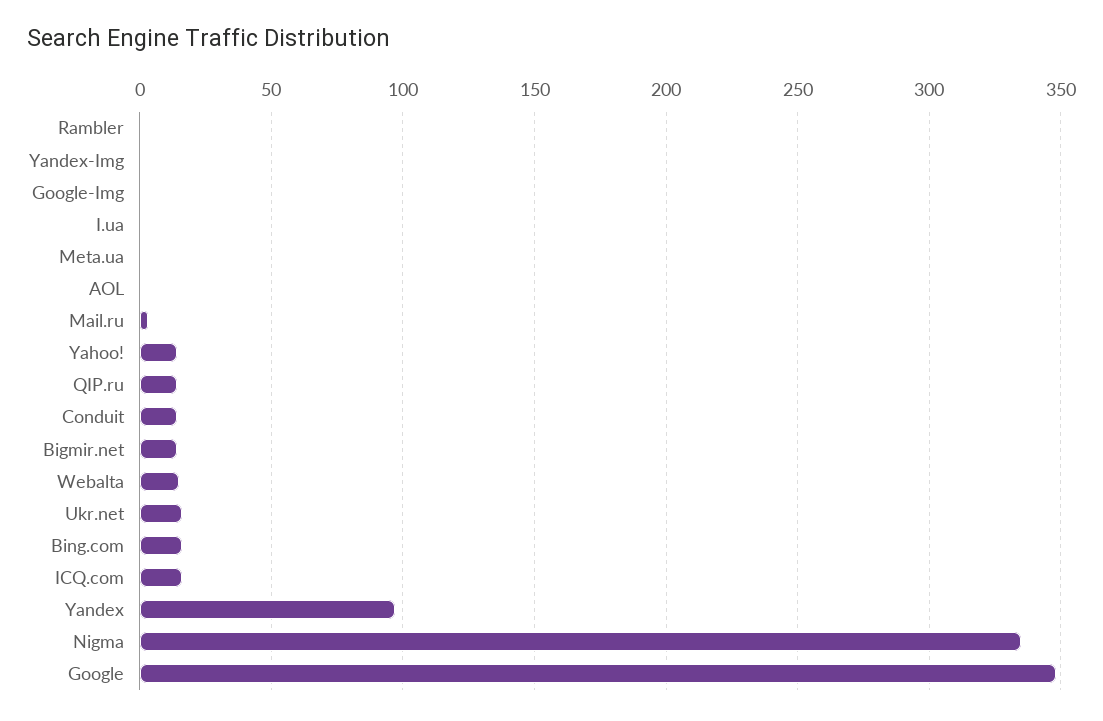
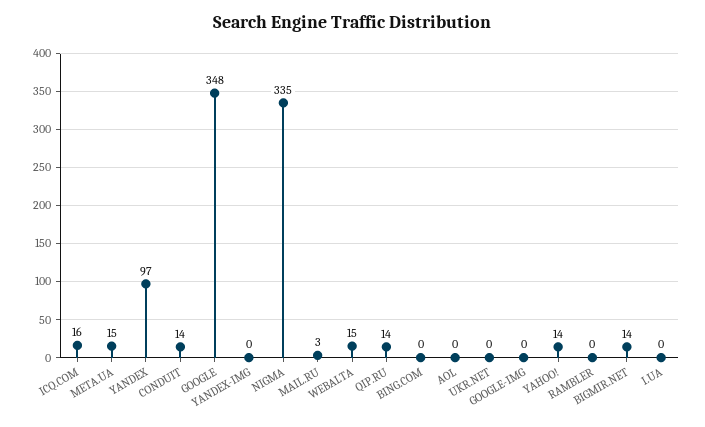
Meta.ua: 0 -> 15
Ukr.net: 15 -> 0
Bing.com: 15 -> 0

